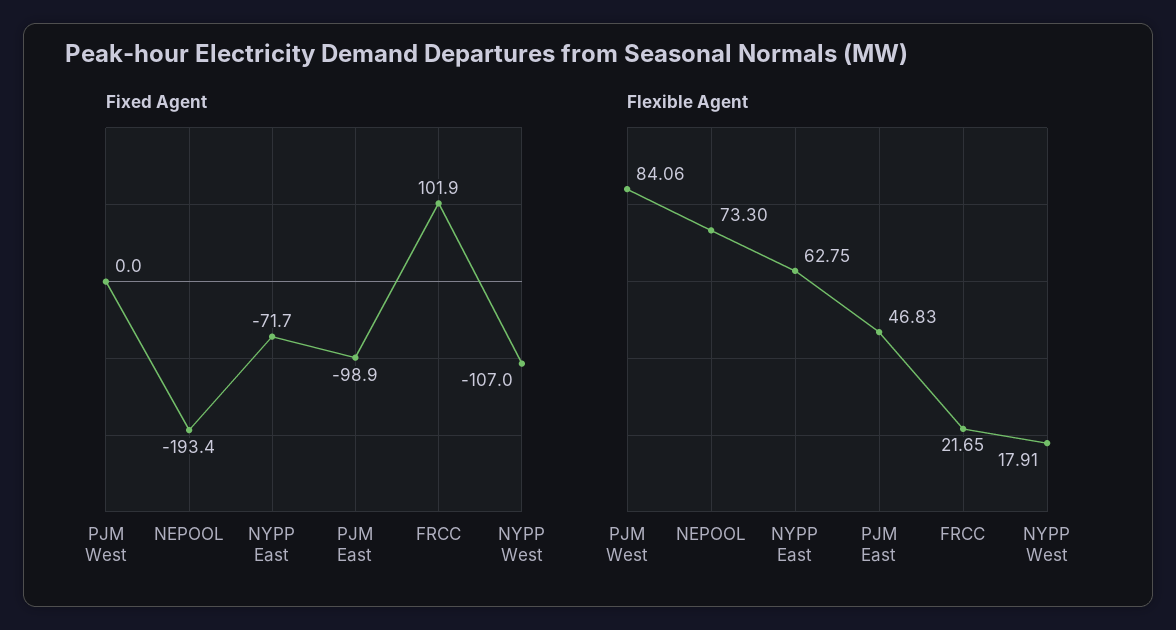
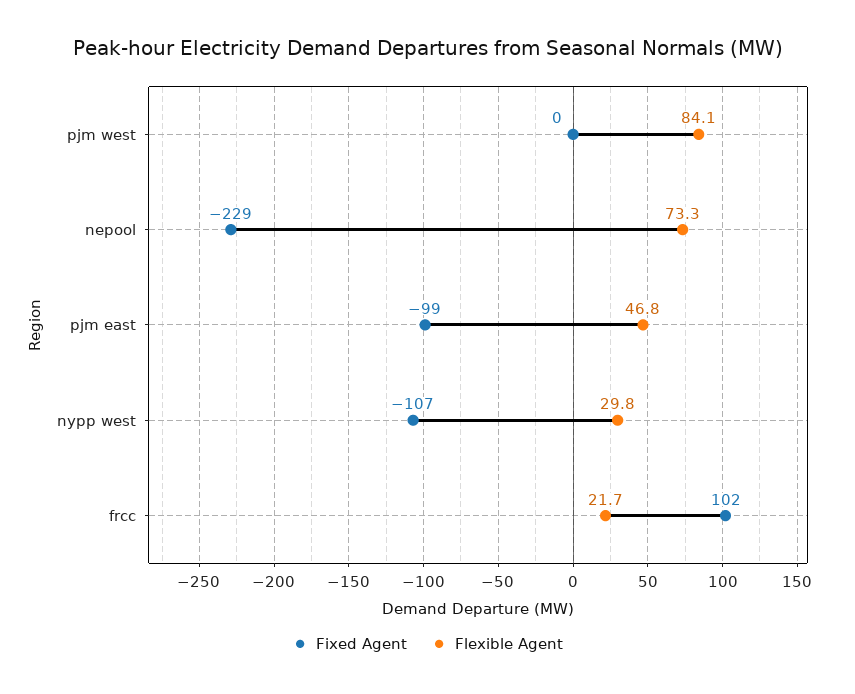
Fixed Agent, NEPOOL: -193.4 -> -229
Fixed Agent, NYPP East: -71.7 -> none
Flexible Agent, NYPP East: 62.75 -> none
Flexible Agent, NYPP West: 17.91 -> 29.8

